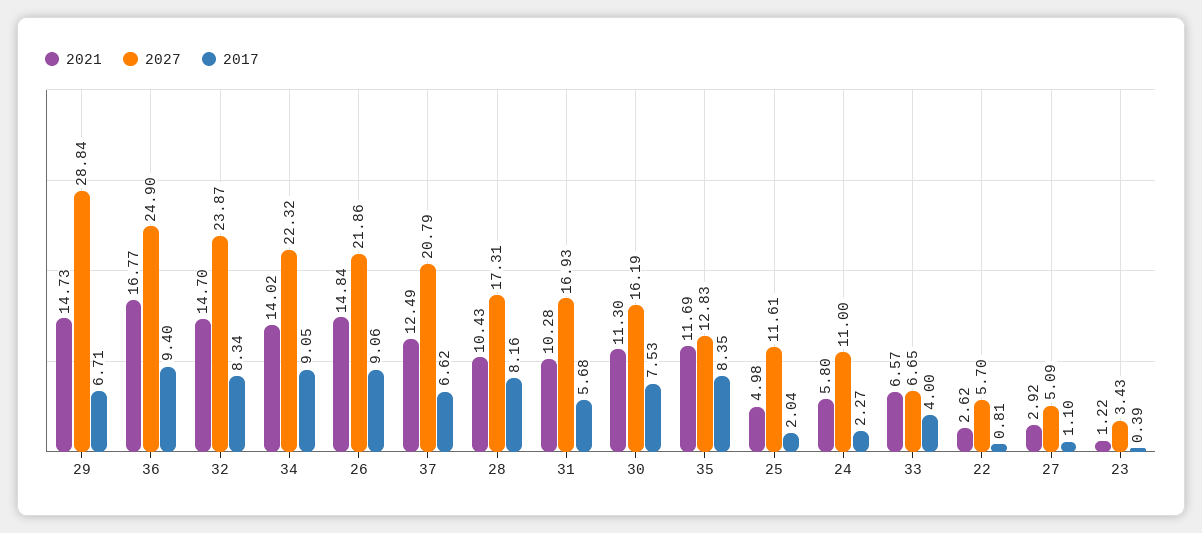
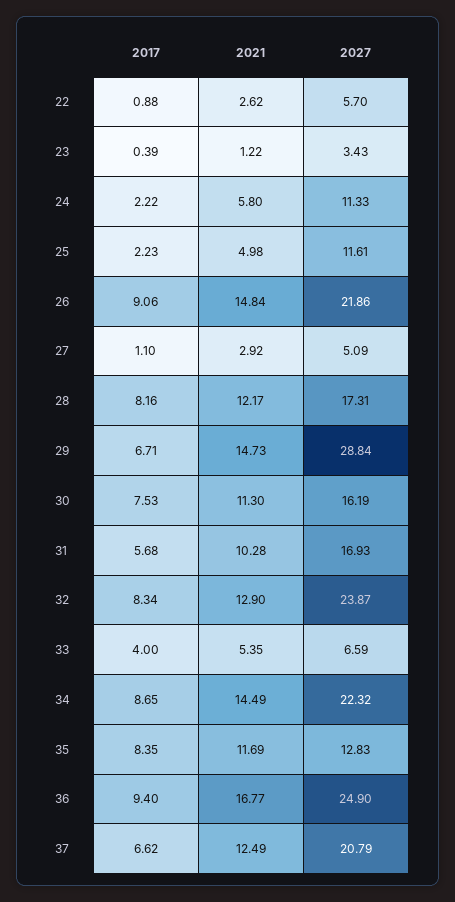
2021, 32: 14.7 -> 12.9
2021, 34: 14.02 -> 14.49
2017, 34: 9.05 -> 8.65
2021, 28: 10.43 -> 12.17
2017, 25: 2.04 -> 2.23
2027, 24: 11 -> 11.33
2017, 24: 2.27 -> 2.22
2021, 33: 6.57 -> 5.35
2027, 33: 6.65 -> 6.59
2017, 22: 0.81 -> 0.88

